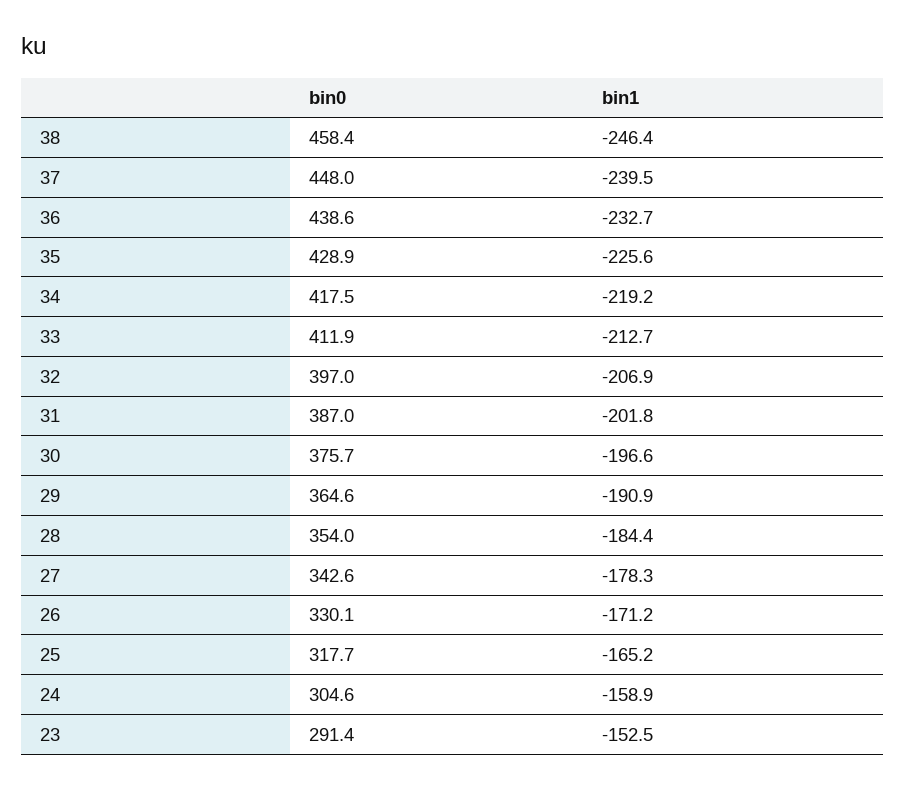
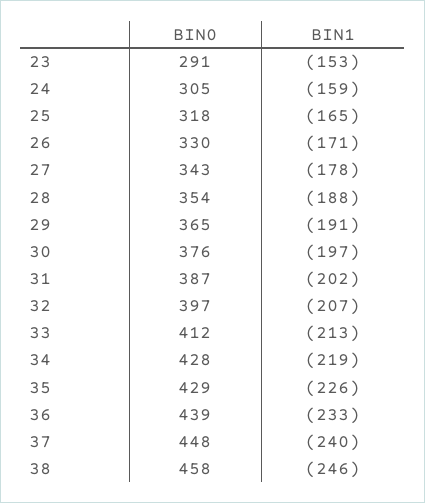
bin0, 34: 417.5 -> 428
bin1, 28: -184.4 -> -188

